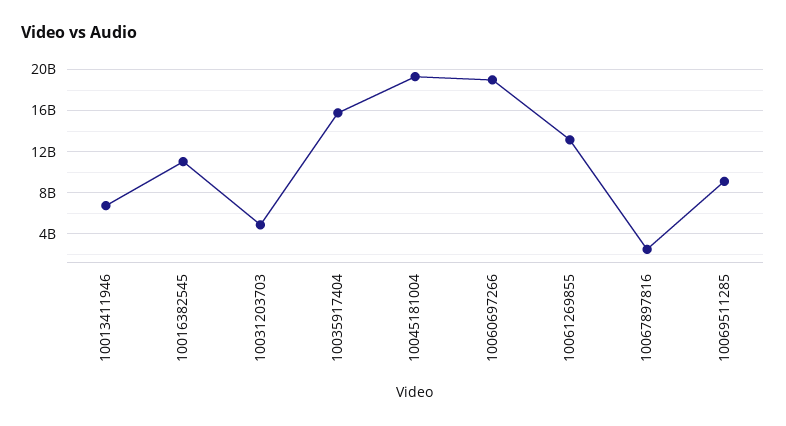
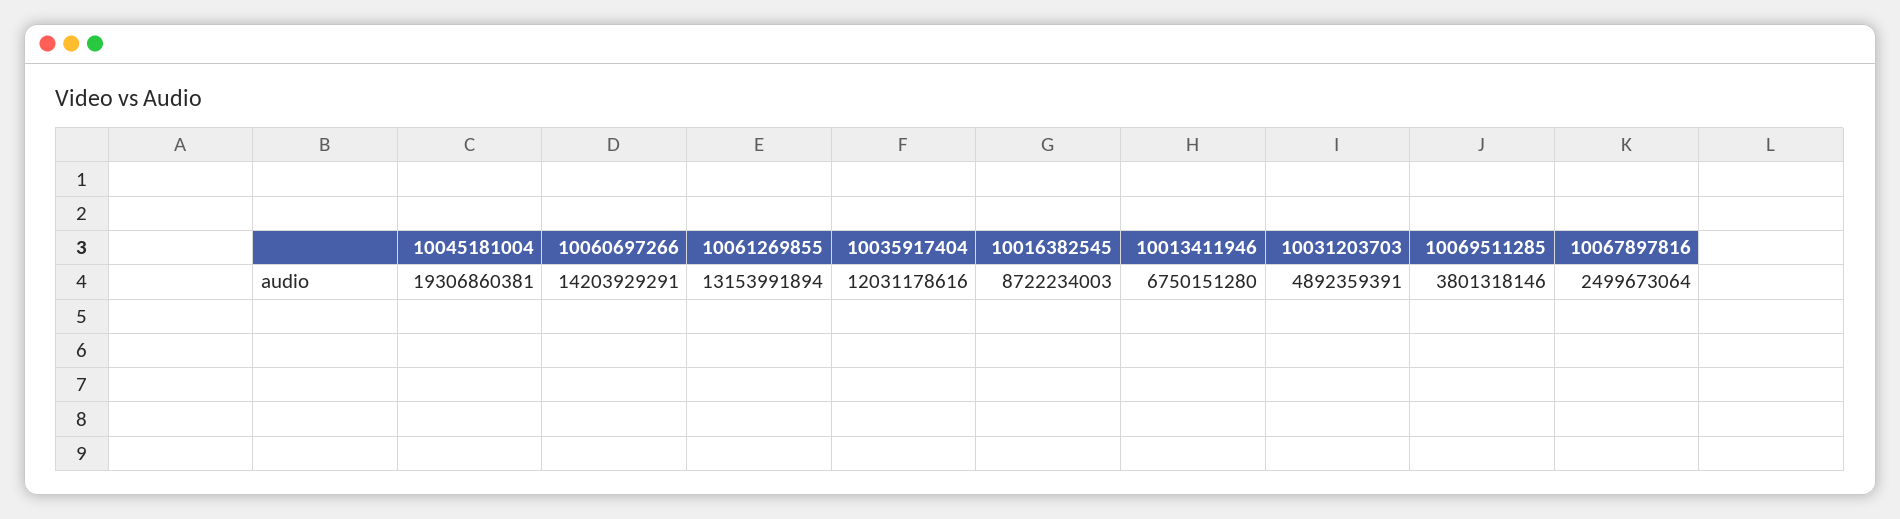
10016382545: 11000000000 -> 8722234003
10035917404: 16000000000 -> 12031178616
10060697266: 19000000000 -> 14203929291
10069511285: 9000000000 -> 3801318146

